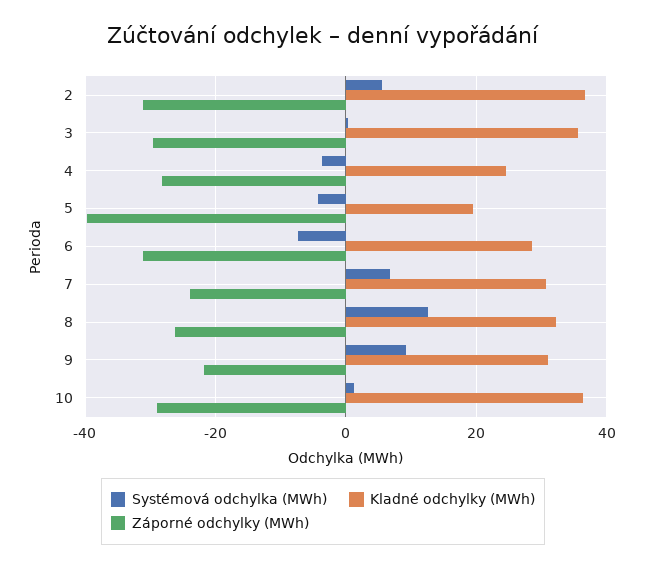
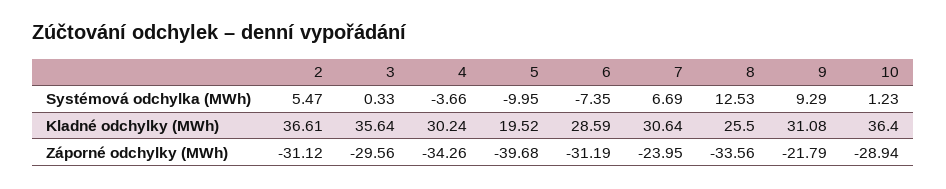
Kladné odchylky (MWh), 4: 24 -> 30.24
Záporné odchylky (MWh), 4: -28 -> -34.26
Systémová odchylka (MWh), 5: -4 -> -9.95
Kladné odchylky (MWh), 8: 32 -> 25.5
Záporné odchylky (MWh), 8: -26 -> -33.56

